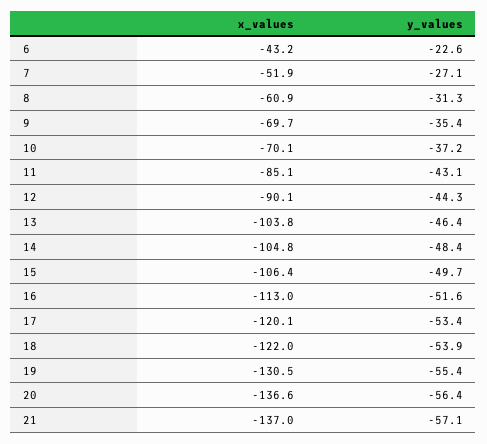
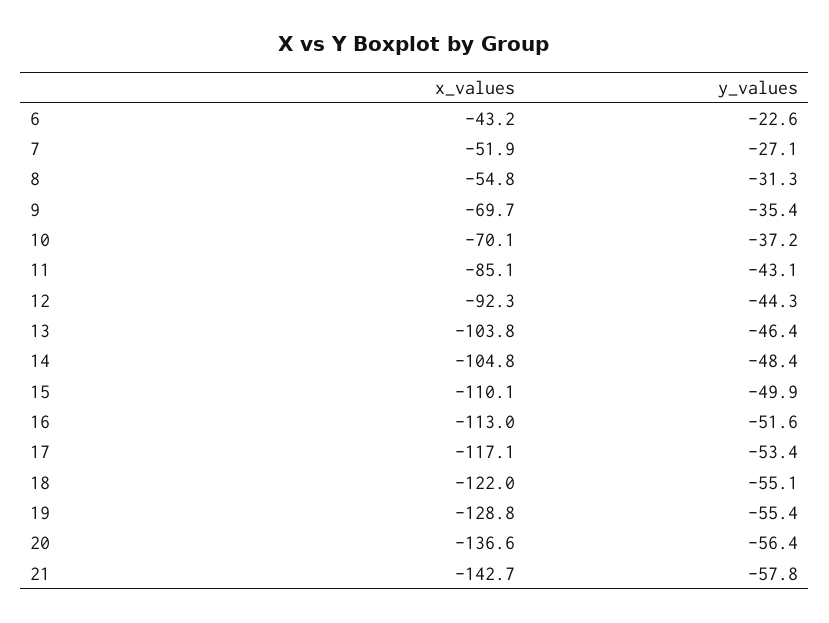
x_values, 8: -60.9 -> -54.8
x_values, 12: -90.1 -> -92.3
x_values, 15: -106.4 -> -110.1
y_values, 15: -49.7 -> -49.9
x_values, 17: -120.1 -> -117.1
y_values, 18: -53.9 -> -55.1
x_values, 19: -130.5 -> -128.8
x_values, 21: -137 -> -142.7
y_values, 21: -57.1 -> -57.8

